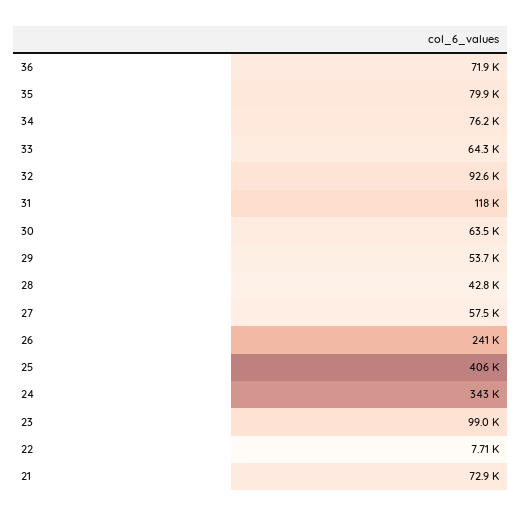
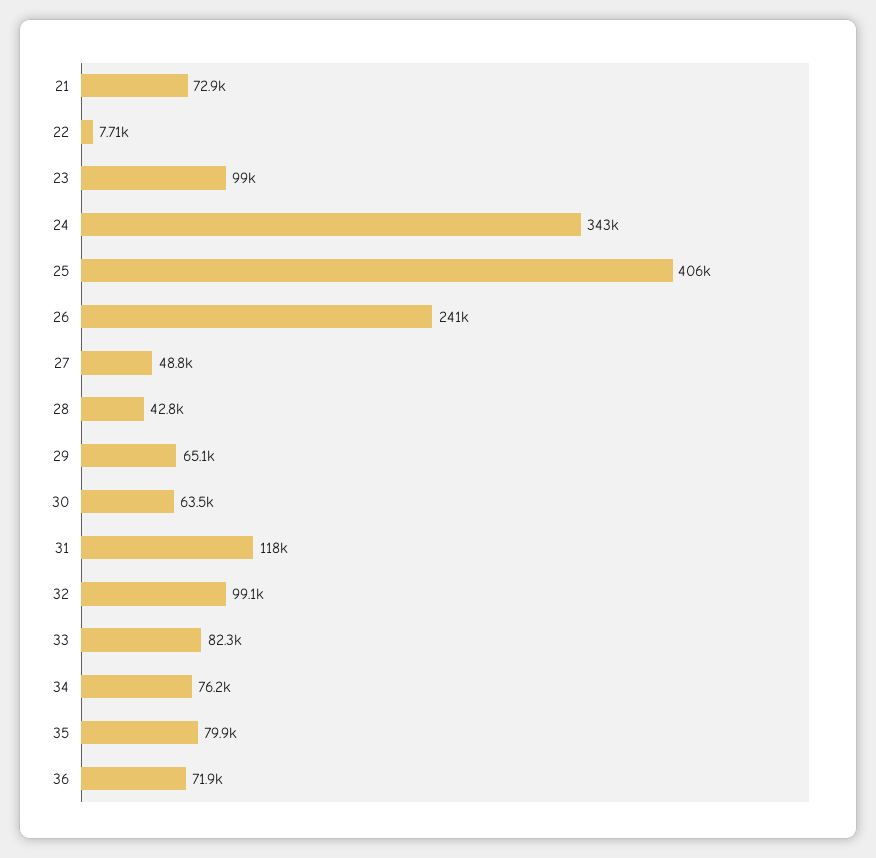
33: 64300 -> 82300
32: 92600 -> 99100
29: 53700 -> 65100
27: 57500 -> 48800

